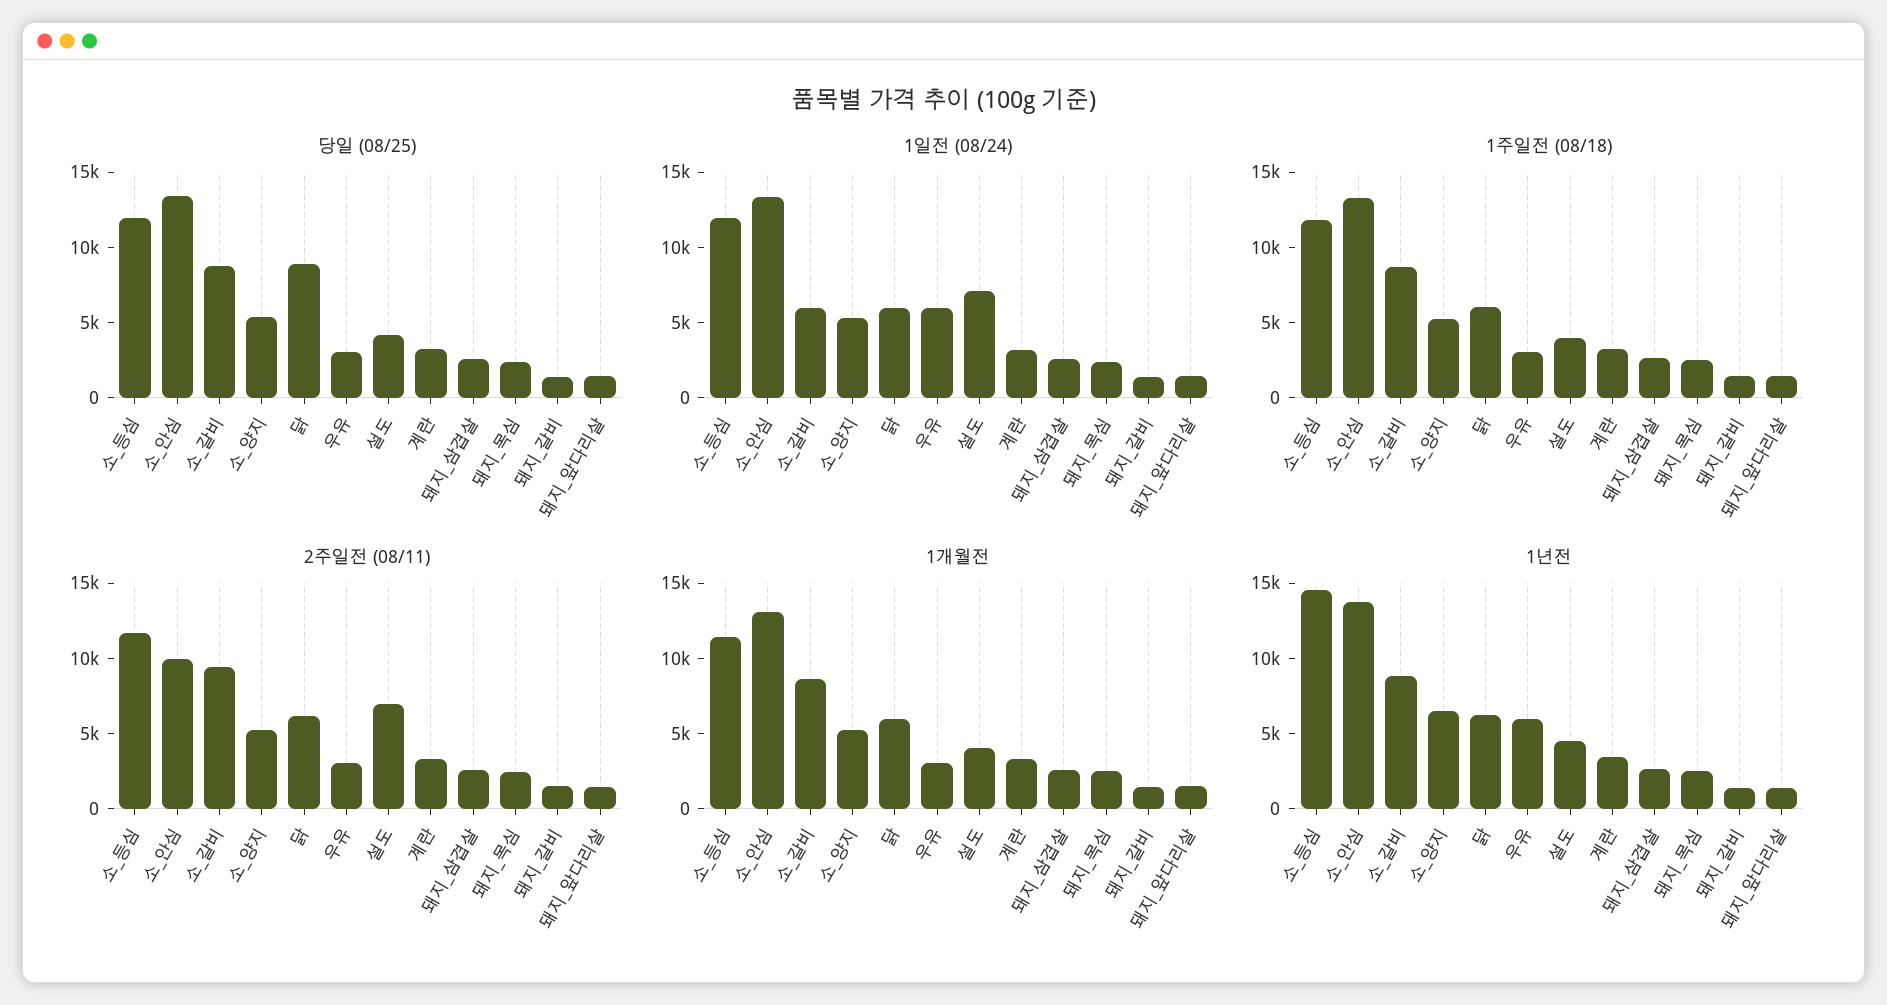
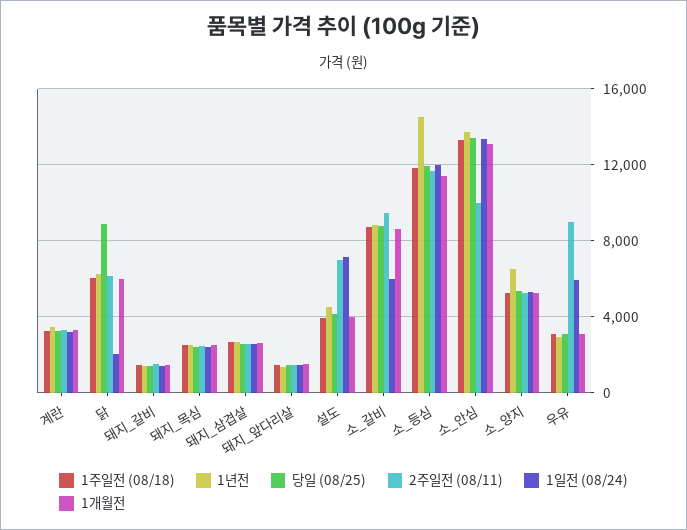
1일전 (08/24), 닭: 6000 -> 2000
2주일전 (08/11), 우유: 3000 -> 9000
1년전, 우유: 6000 -> 3000

